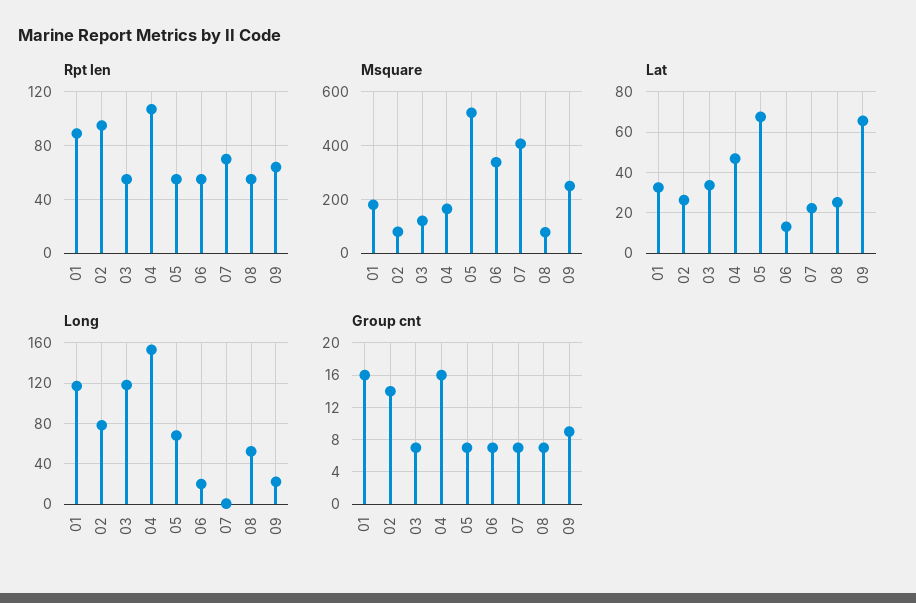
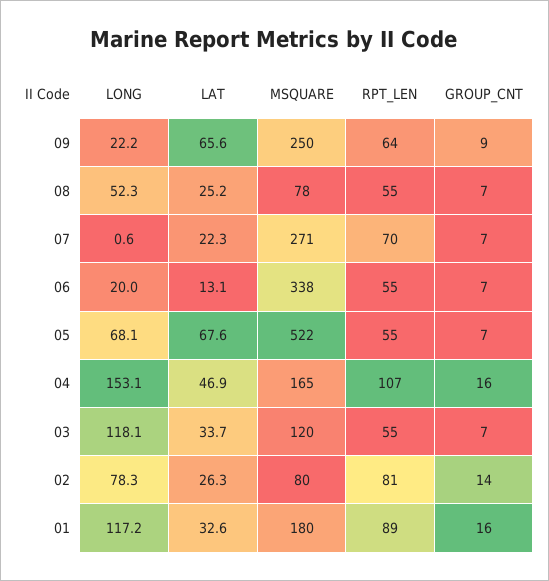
Rpt len, 02: 95 -> 81
Msquare, 07: 400 -> 271

